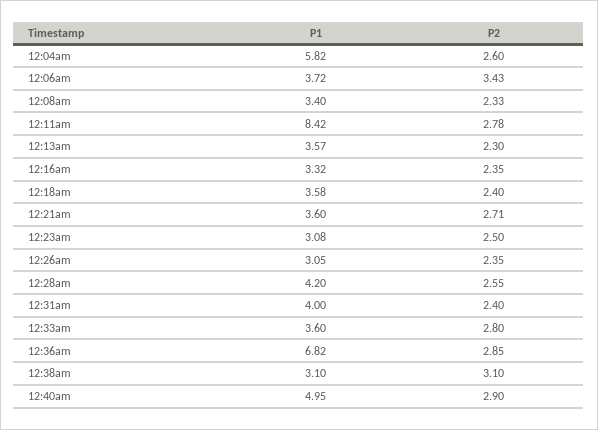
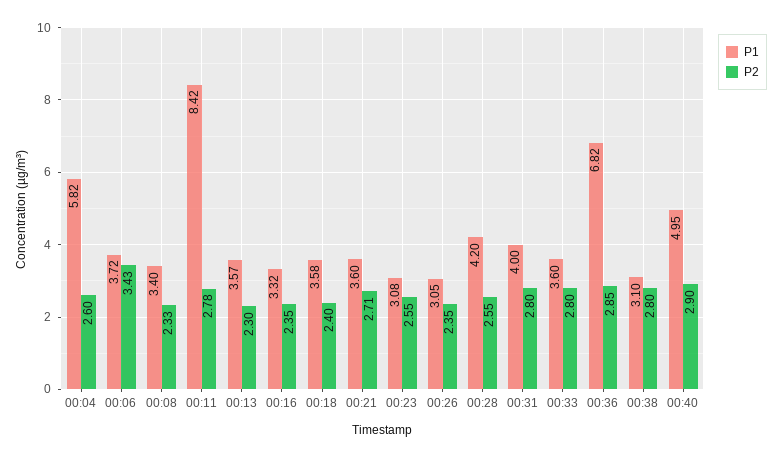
P2, 12:23am: 2.5 -> 2.55
P2, 12:31am: 2.4 -> 2.8
P2, 12:38am: 3.1 -> 2.8

